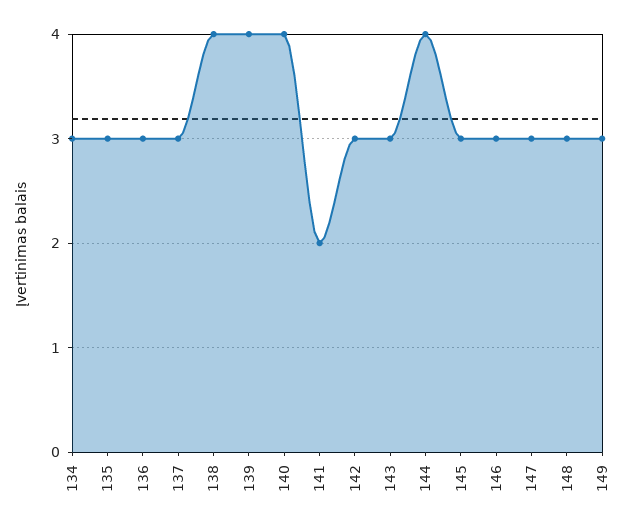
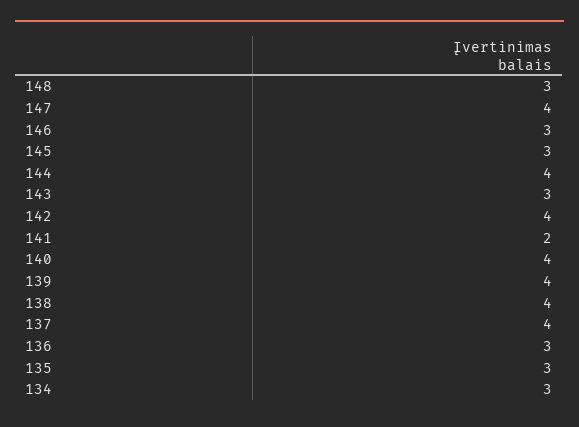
137: 3 -> 4
142: 3 -> 4
147: 3 -> 4
149: 3 -> none

